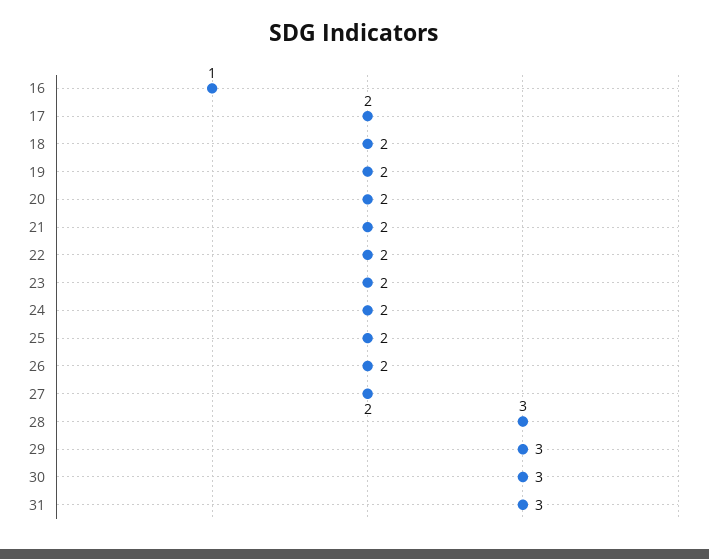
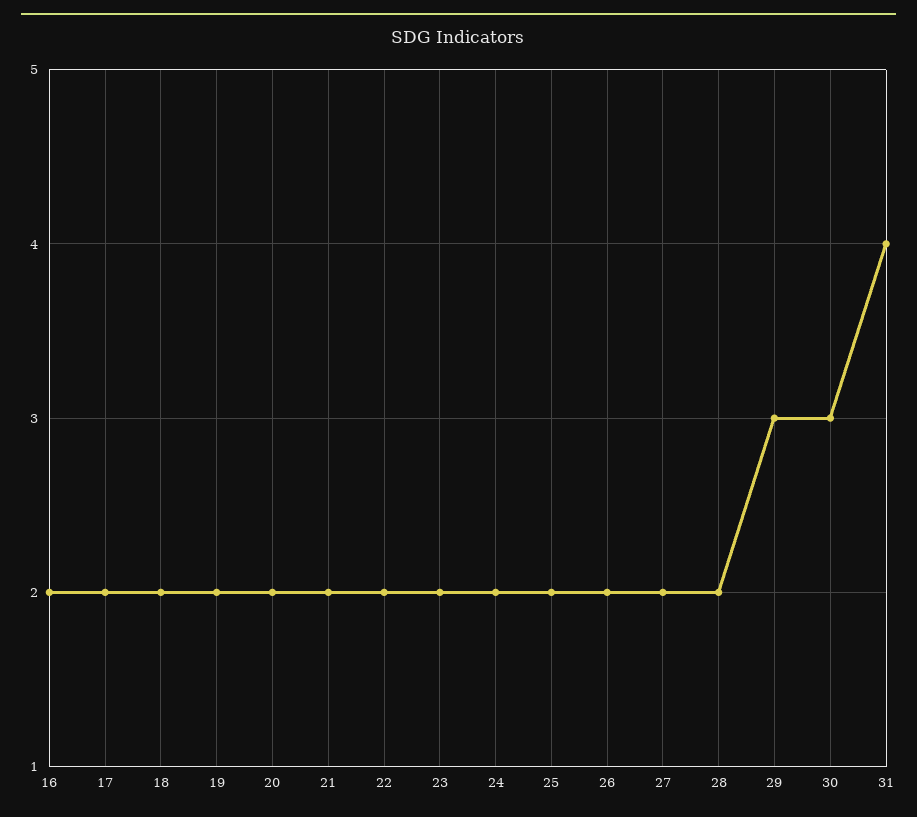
16: 1 -> 2
28: 3 -> 2
31: 3 -> 4

